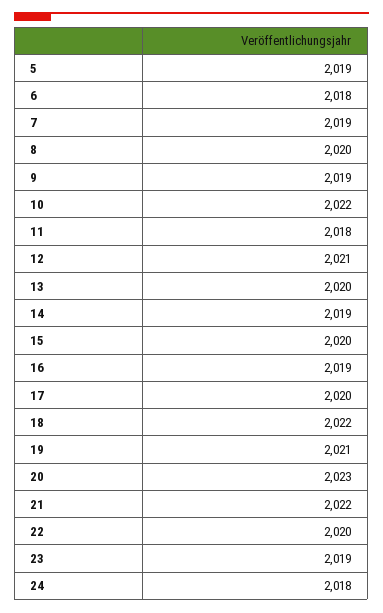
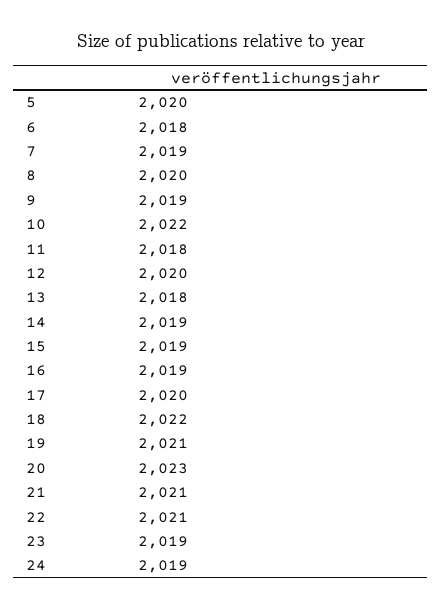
5: 2019 -> 2020
12: 2021 -> 2020
13: 2020 -> 2018
15: 2020 -> 2019
21: 2022 -> 2021
22: 2020 -> 2021
24: 2018 -> 2019

